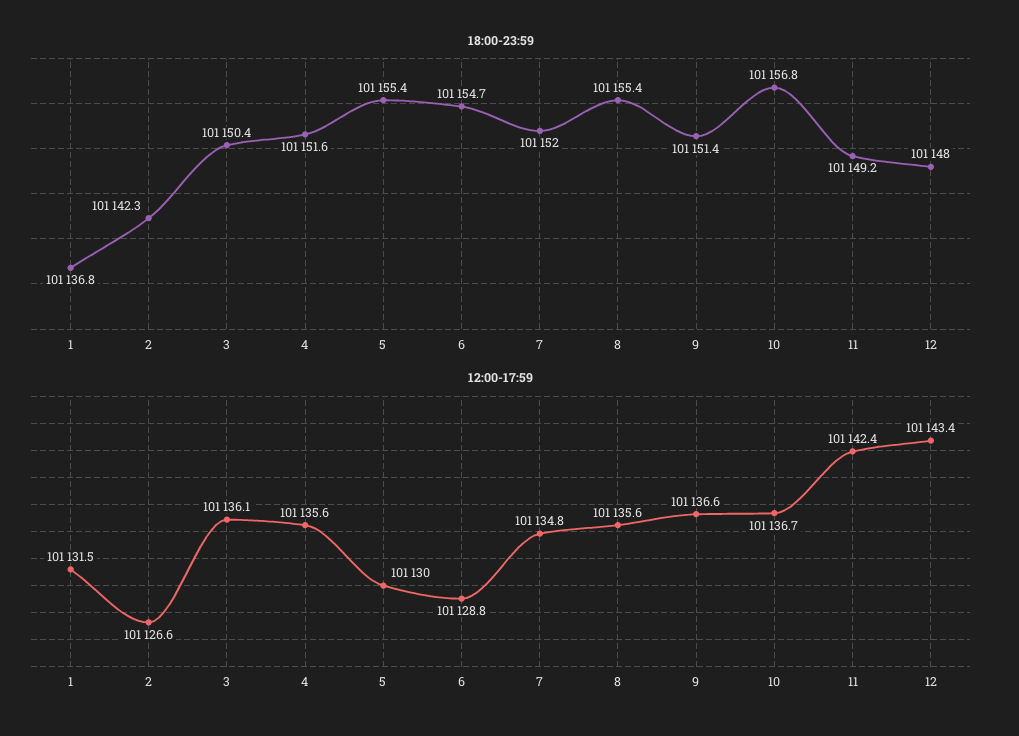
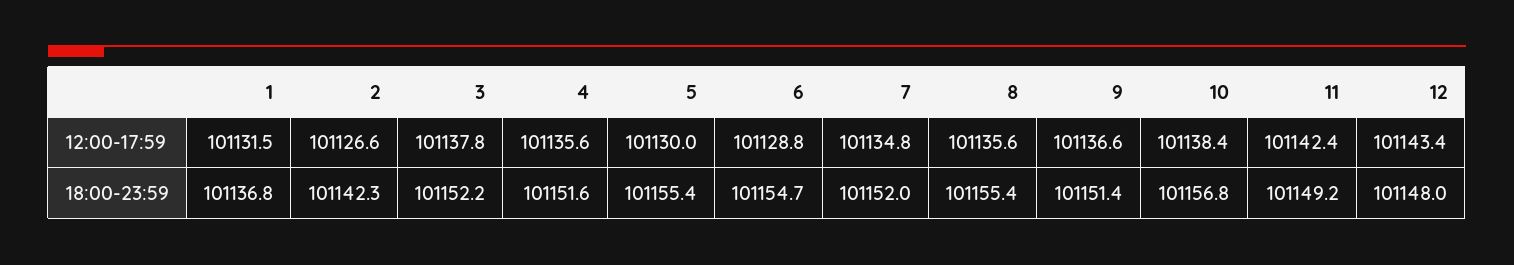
18:00-23:59, 3: 101150.4 -> 101152.2
12:00-17:59, 3: 101136.1 -> 101137.8
12:00-17:59, 10: 101136.7 -> 101138.4

